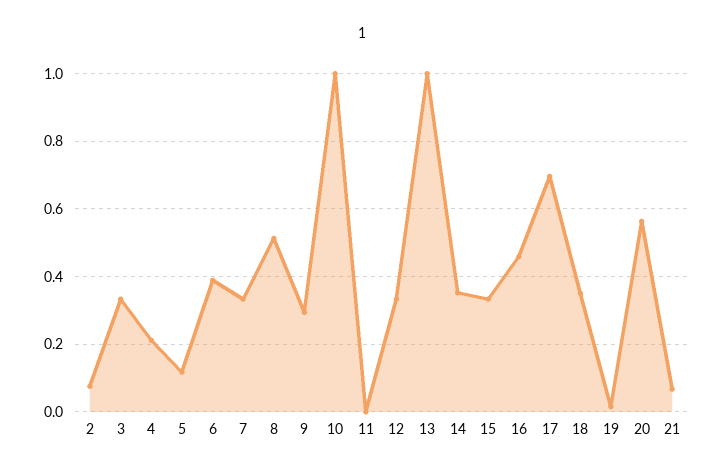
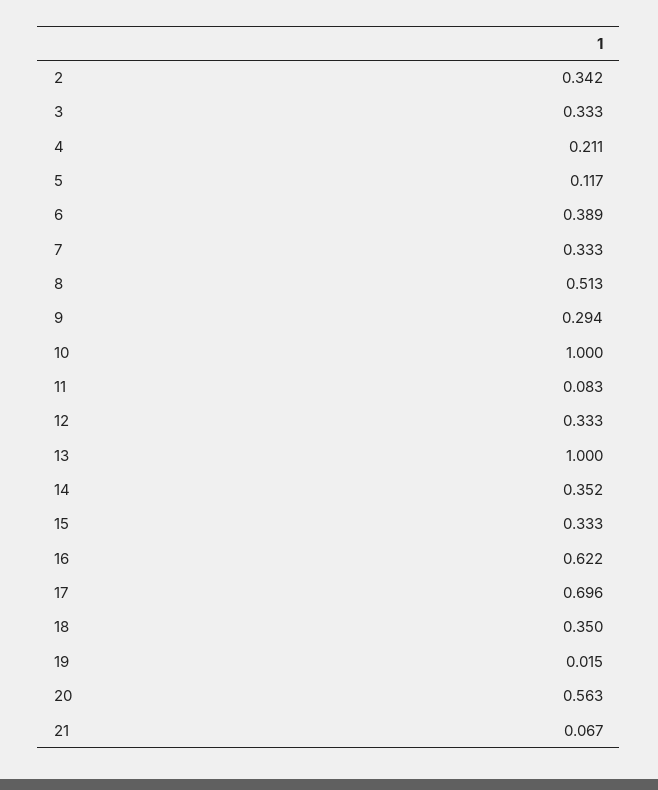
2: 0.08 -> 0.342
11: 0 -> 0.083
16: 0.46 -> 0.622

